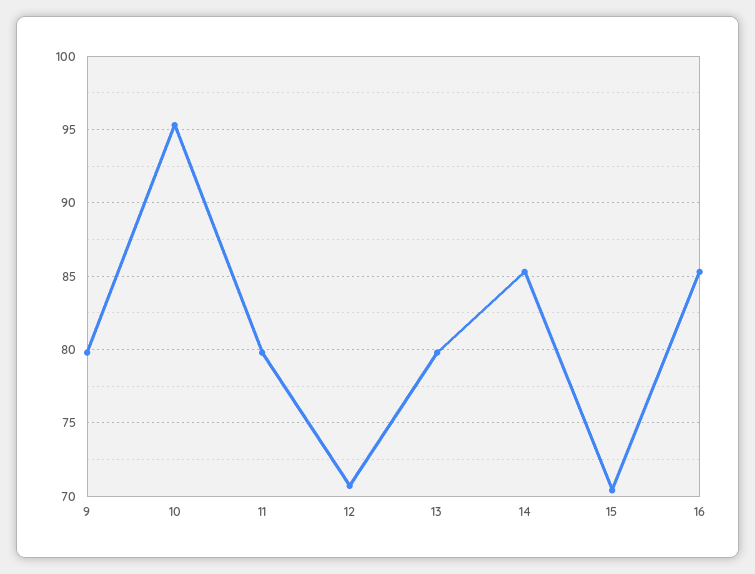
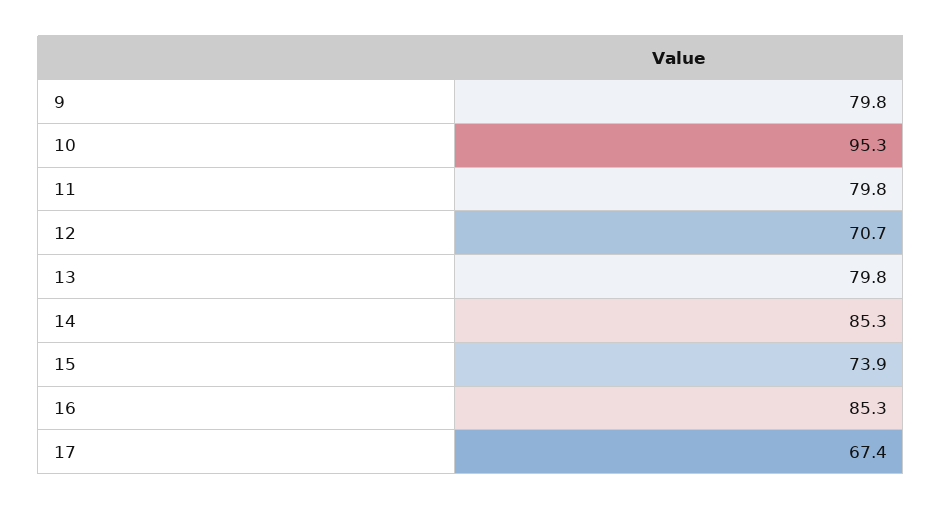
15: 70.5 -> 73.9
17: none -> 67.4

